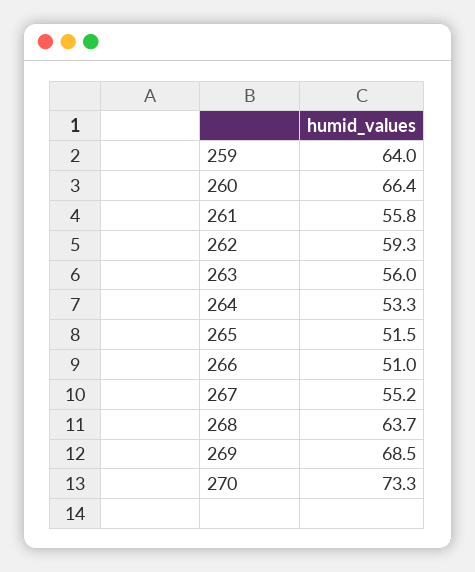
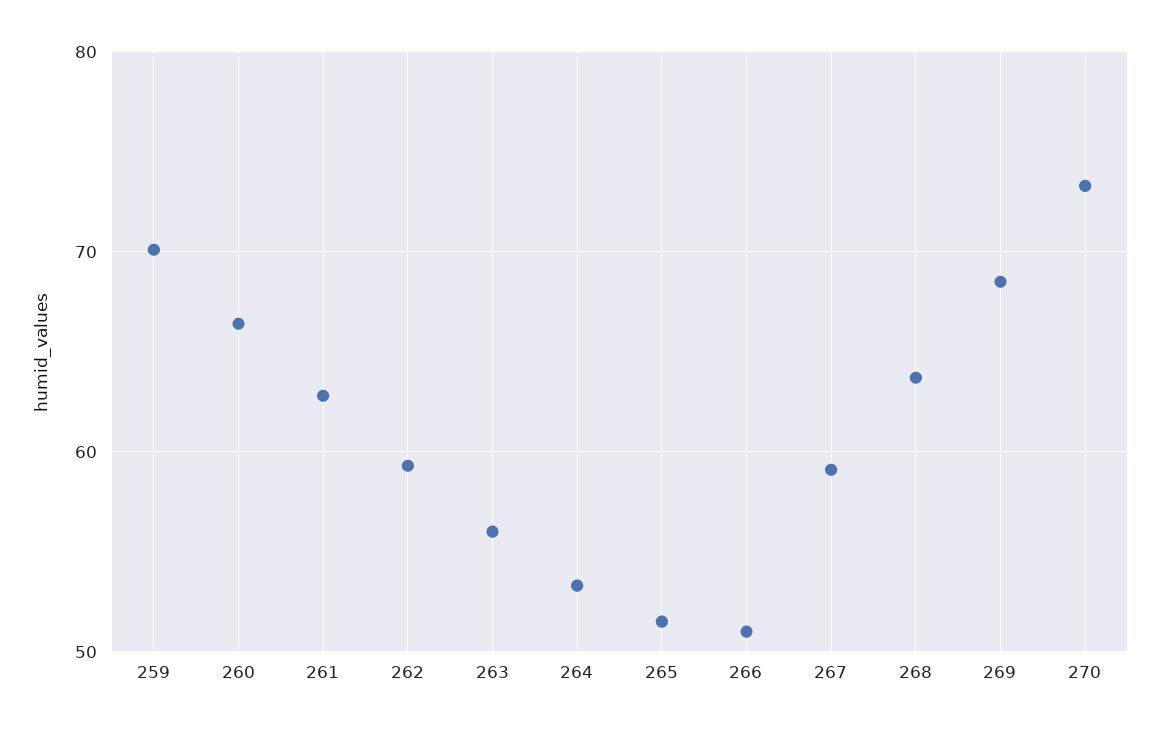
259: 64 -> 70
261: 55.8 -> 63
267: 55.2 -> 59

